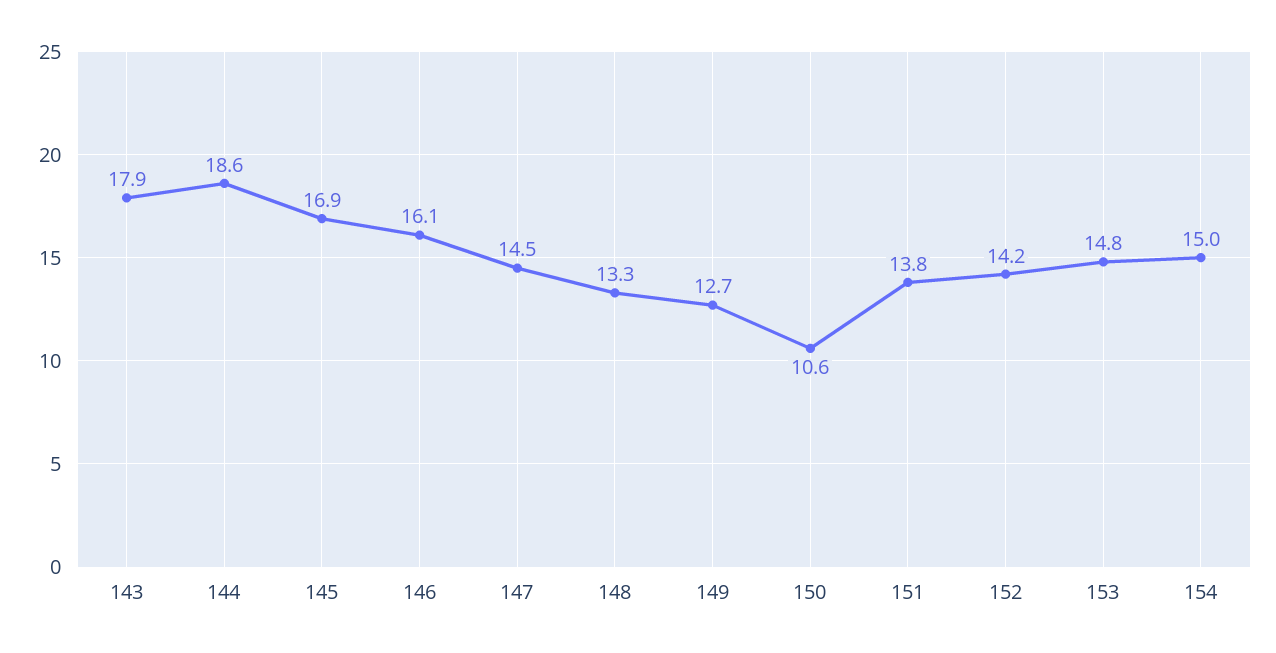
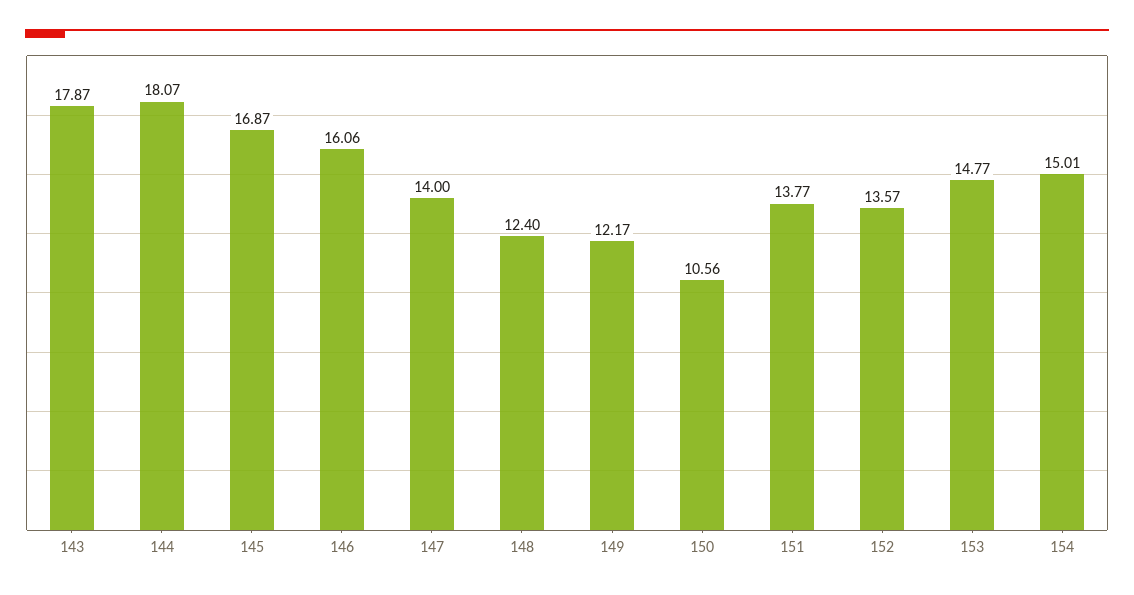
144: 18.6 -> 18.07
147: 14.5 -> 14
148: 13.3 -> 12.4
149: 12.7 -> 12.17
152: 14.2 -> 13.57

